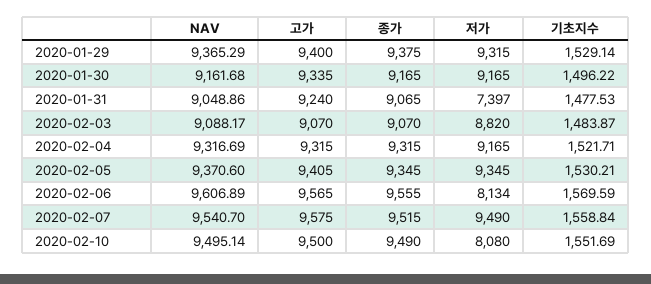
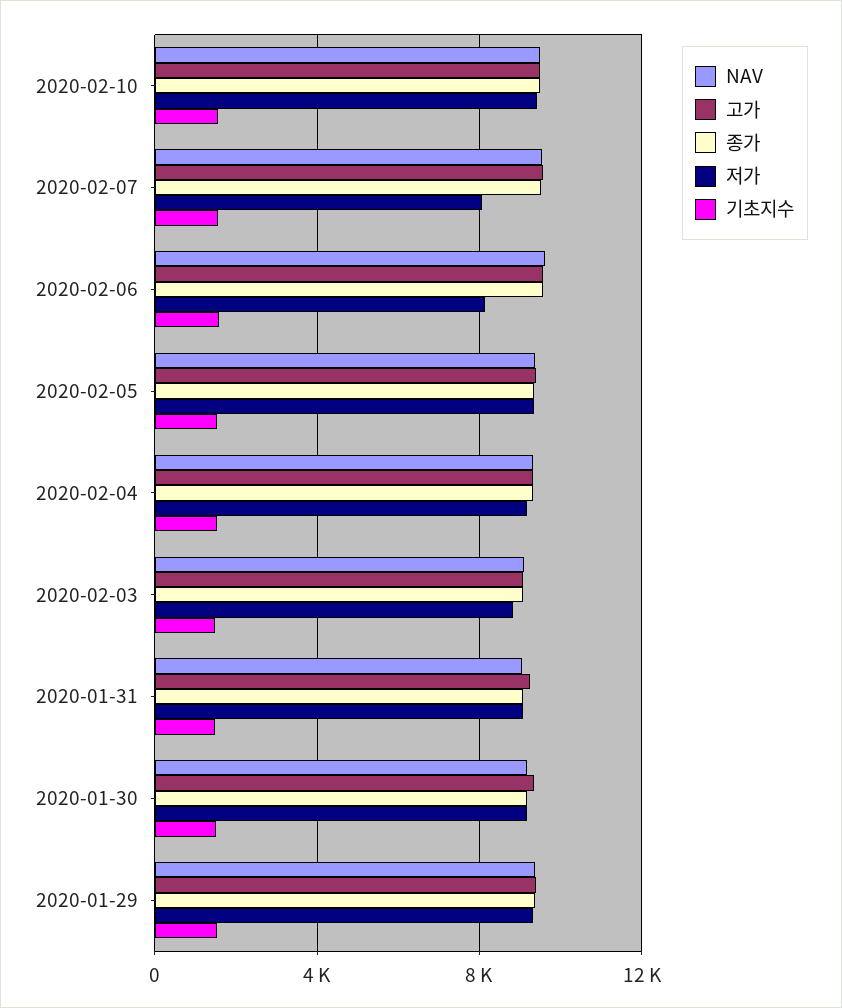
저가, 2020-01-31: 7397 -> 9000
저가, 2020-02-07: 9490 -> 8000
저가, 2020-02-10: 8080 -> 9500

